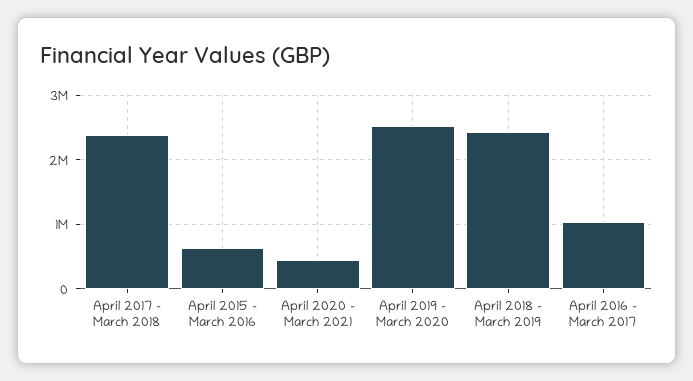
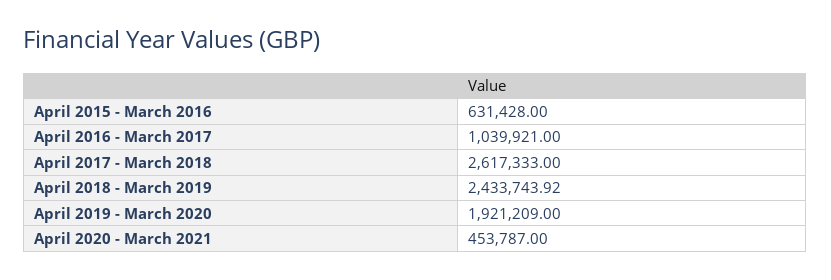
April 2017 - March 2018: 2400000 -> 2617333
April 2019 - March 2020: 2500000 -> 1921209

